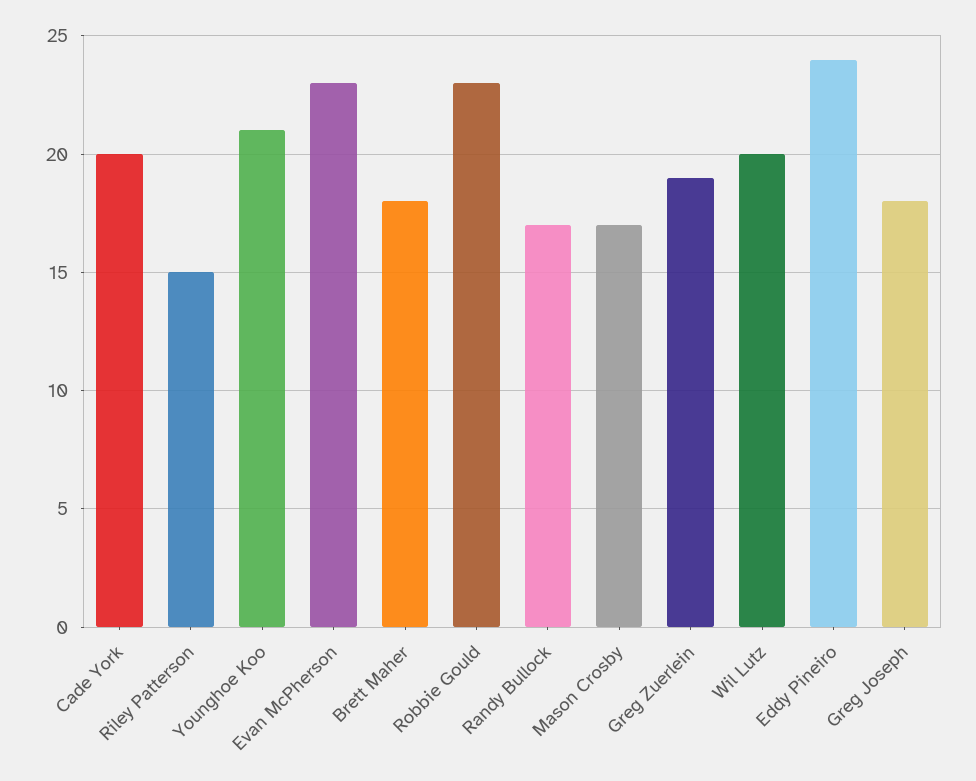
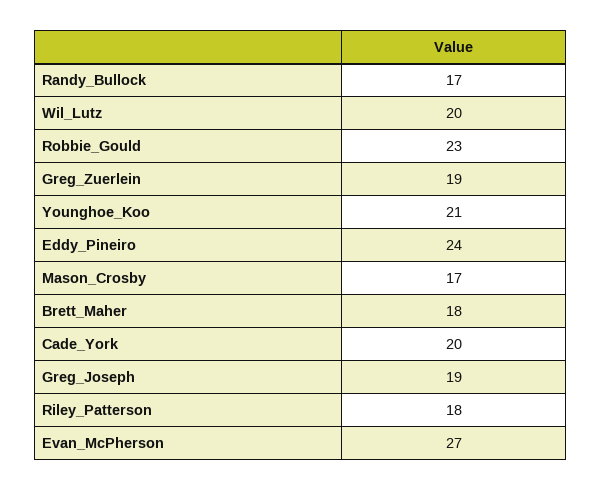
Riley Patterson: 15 -> 18
Evan McPherson: 23 -> 27
Greg Joseph: 18 -> 19

